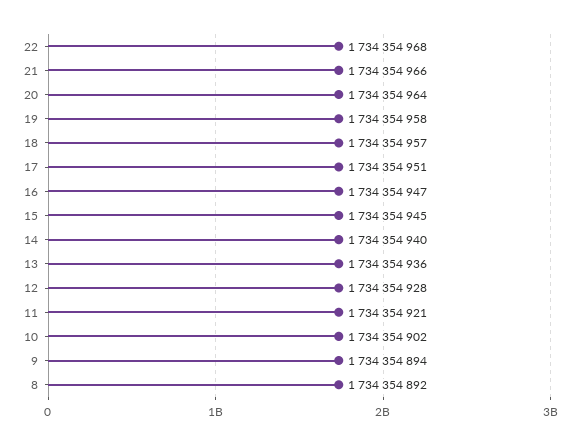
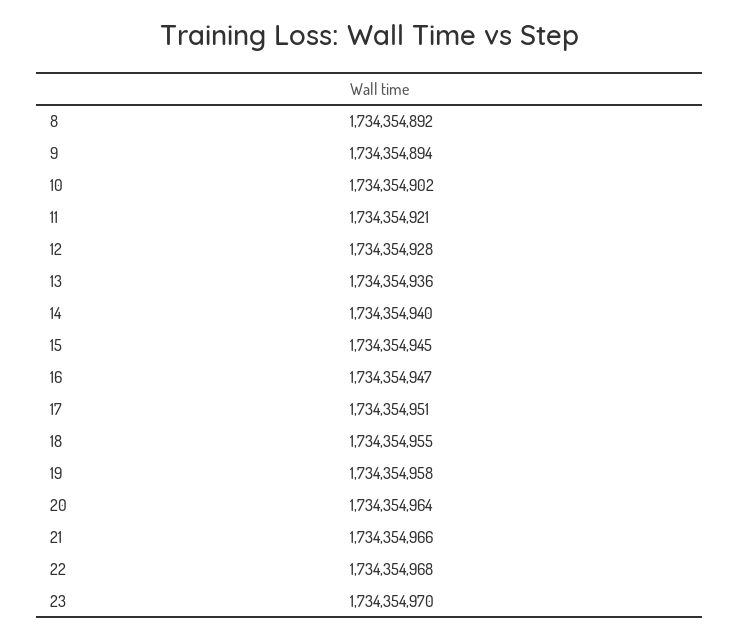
18: 1734354957 -> 1734354955
23: none -> 1734354970

